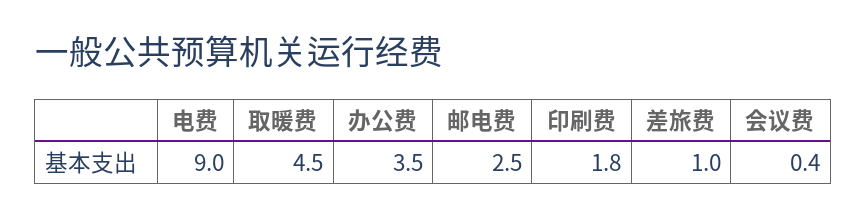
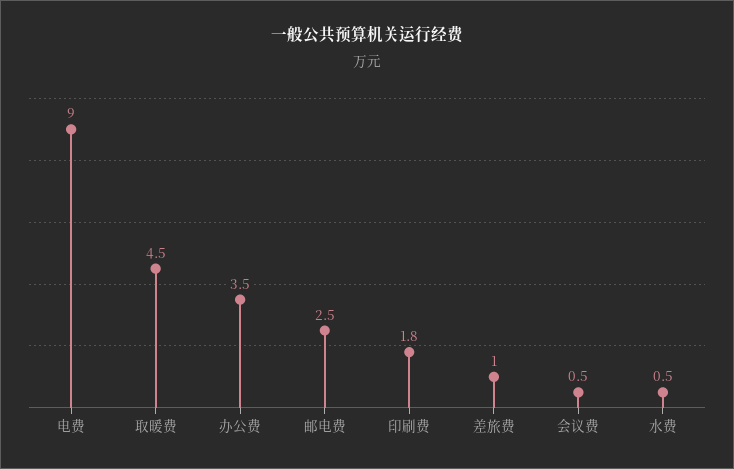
会议费: 0.4 -> 0.5
水费: none -> 0.5

